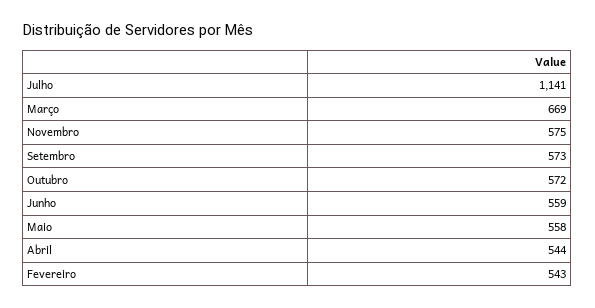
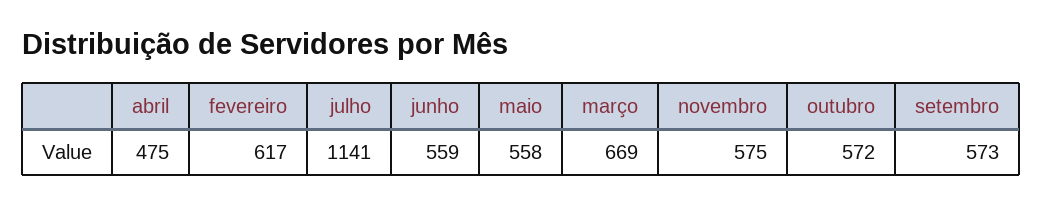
Abril: 544 -> 475
Fevereiro: 543 -> 617

